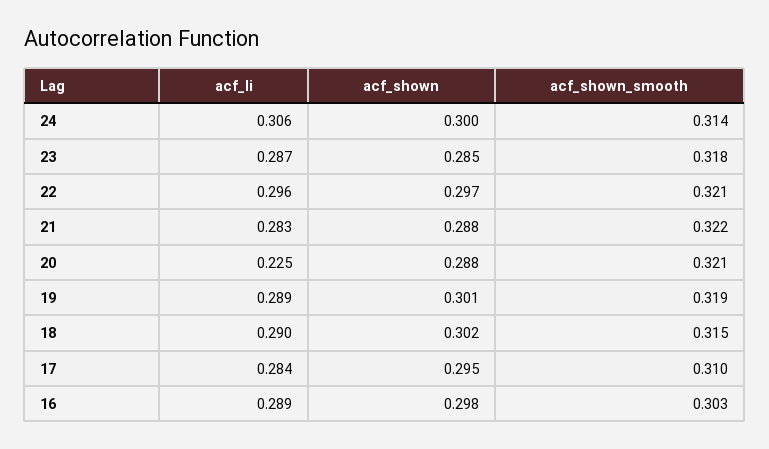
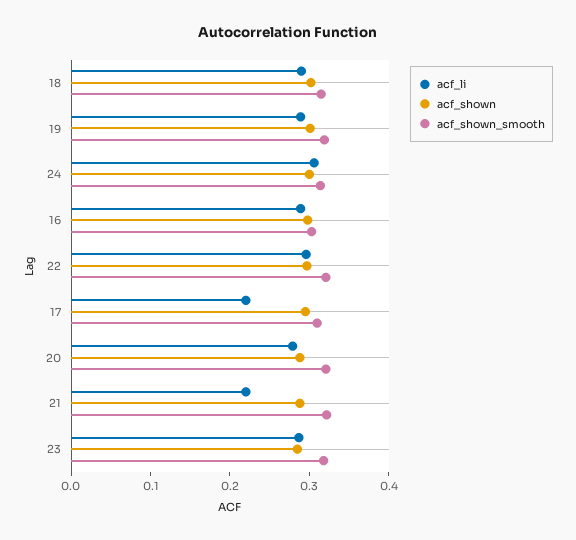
acf_li, 21: 0.283 -> 0.22
acf_li, 20: 0.225 -> 0.28
acf_li, 17: 0.284 -> 0.22

